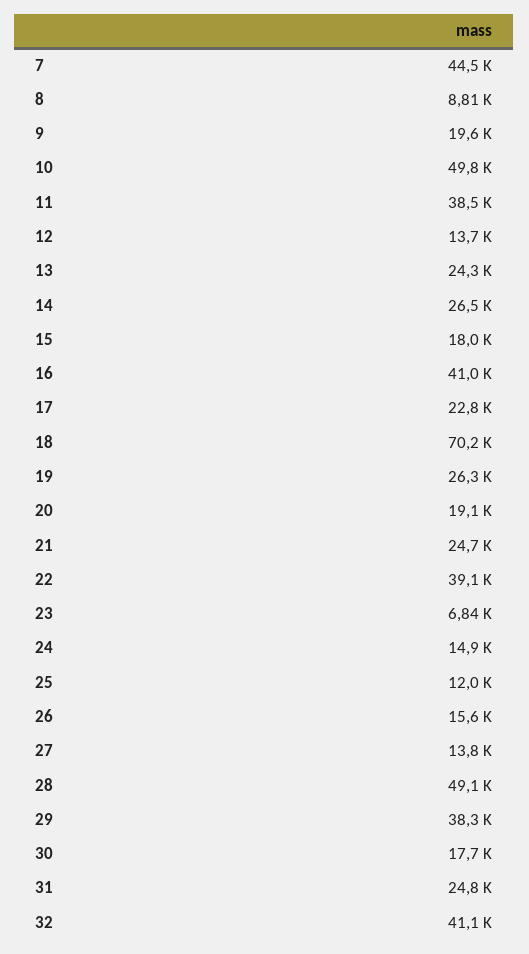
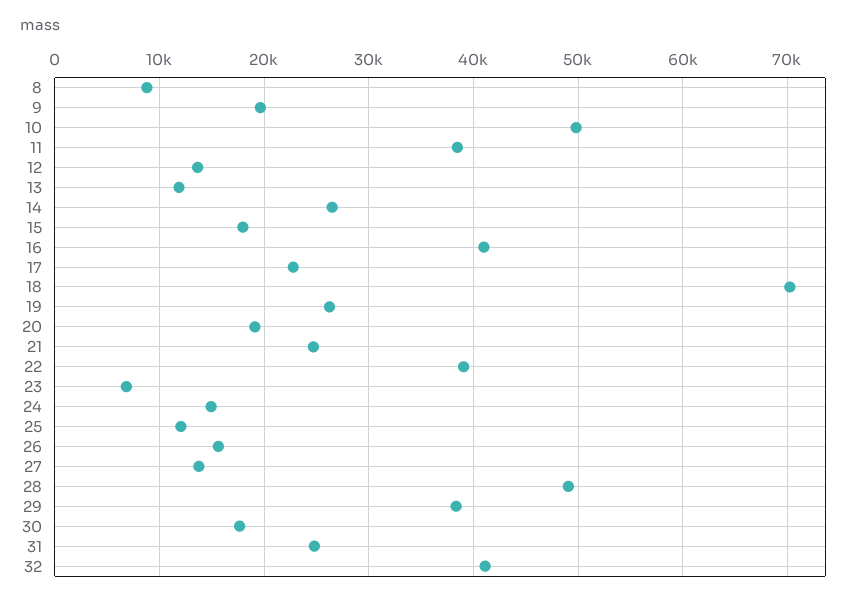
7: 44500 -> none
13: 24300 -> 12000

